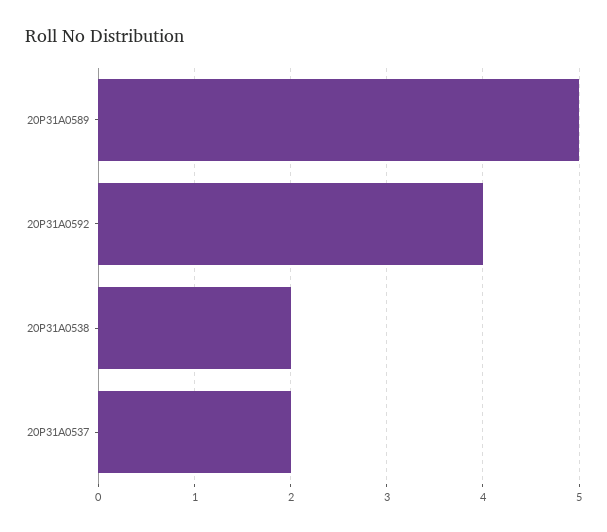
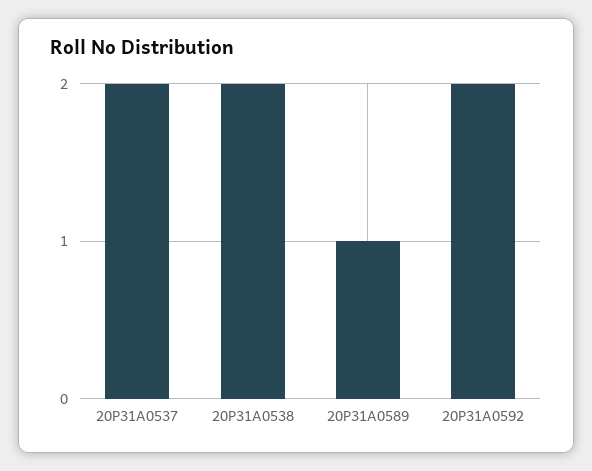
20P31A0589: 5 -> 1
20P31A0592: 4 -> 2

